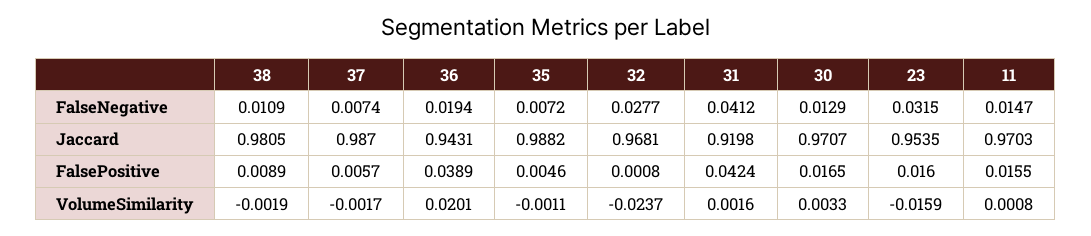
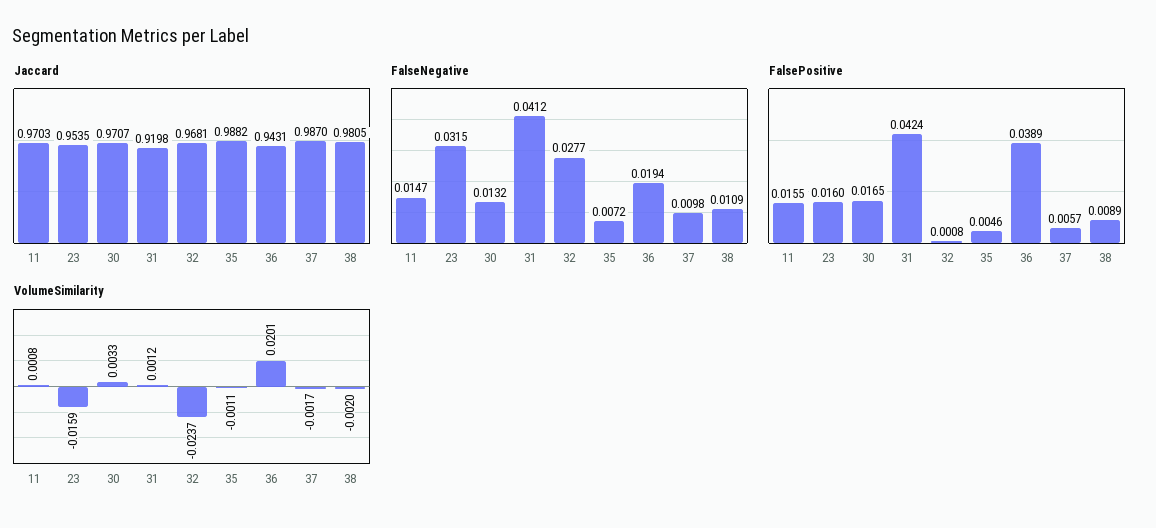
FalseNegative, 37: 0.0074 -> 0.0098
FalseNegative, 30: 0.0129 -> 0.0132
VolumeSimilarity, 38: -0.0019 -> -0.002
VolumeSimilarity, 31: 0.0016 -> 0.0012

